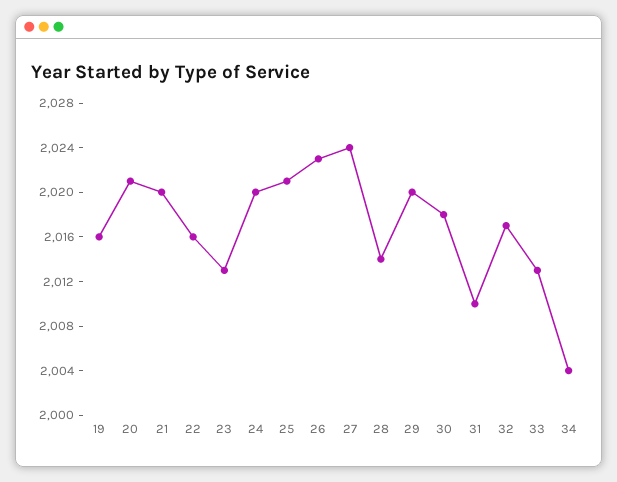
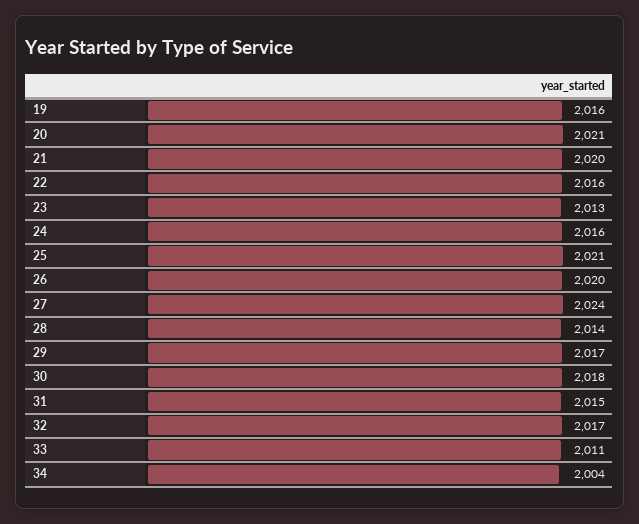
24: 2020 -> 2016
26: 2023 -> 2020
29: 2020 -> 2017
31: 2010 -> 2015
33: 2013 -> 2011

